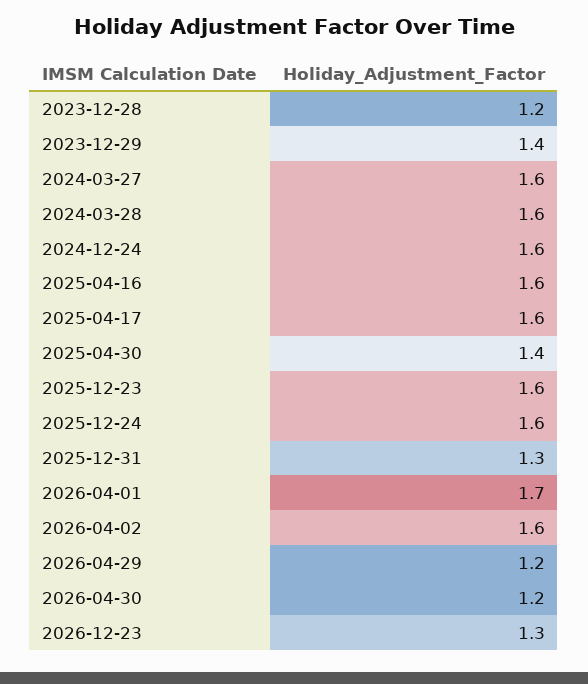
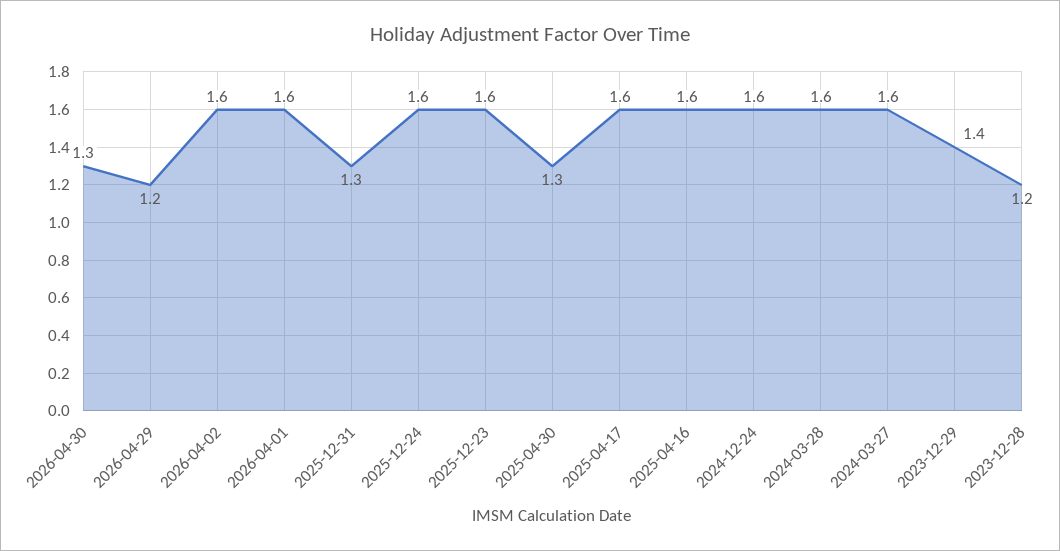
2025-04-30: 1.4 -> 1.3
2026-04-01: 1.7 -> 1.6
2026-04-30: 1.2 -> 1.3
2026-12-23: 1.3 -> none

